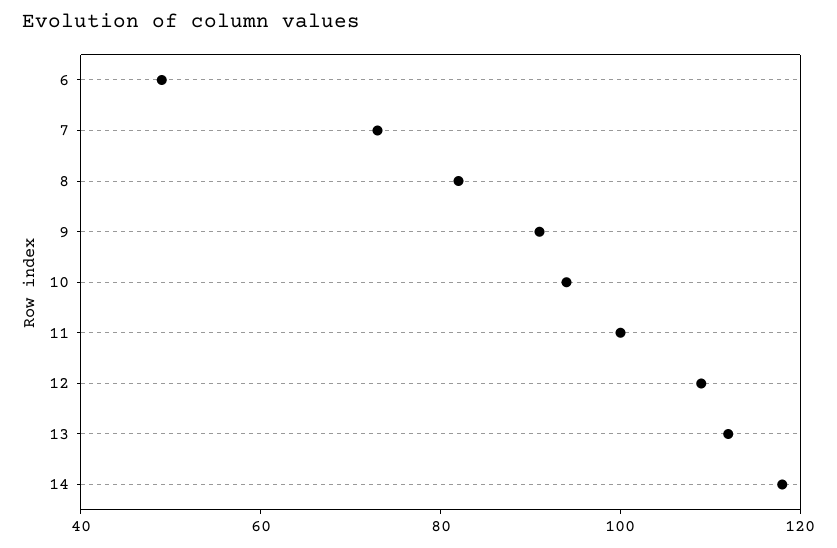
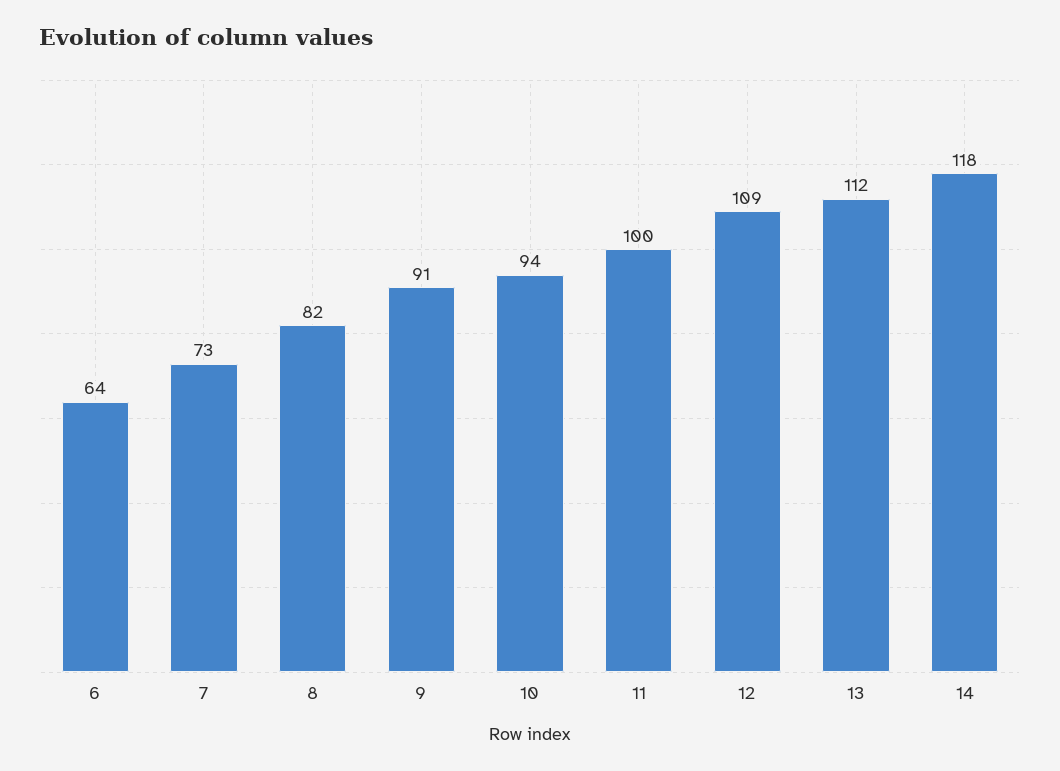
6: 50 -> 64

